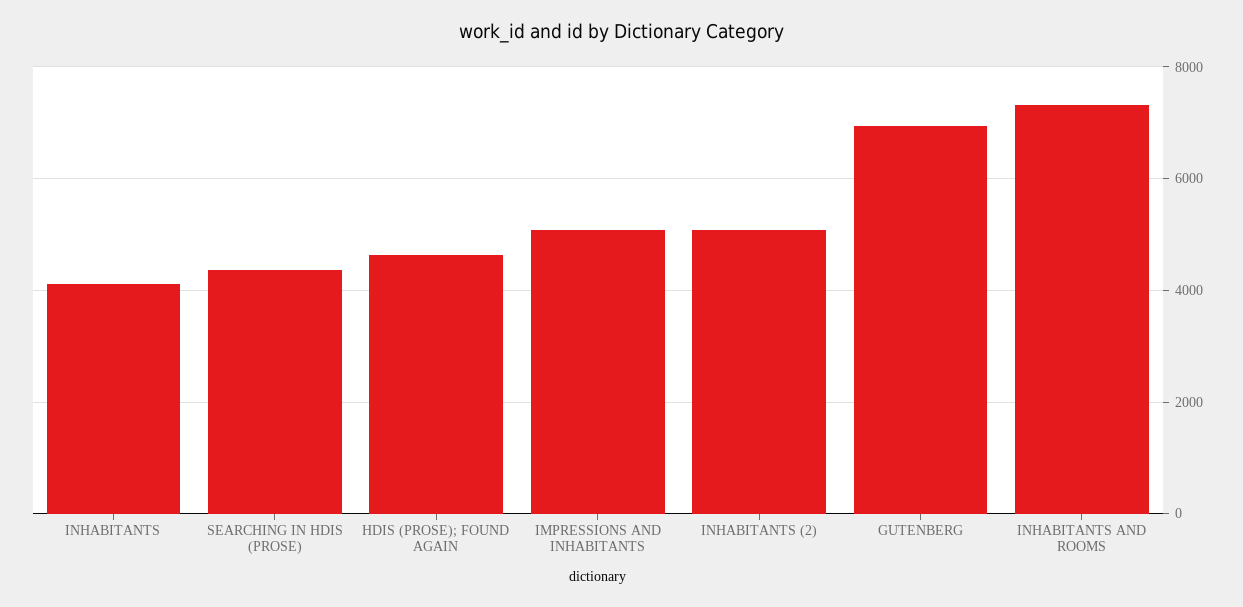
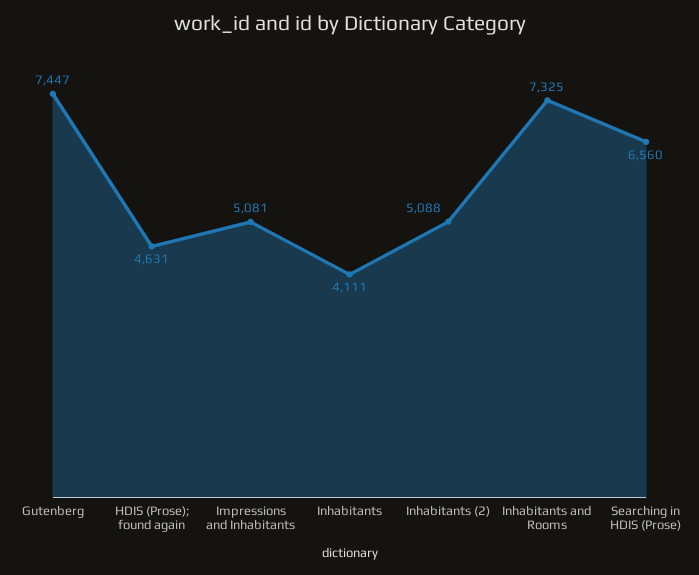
SEARCHING IN HDIS (PROSE): 4400 -> 6560
GUTENBERG: 7000 -> 7447

